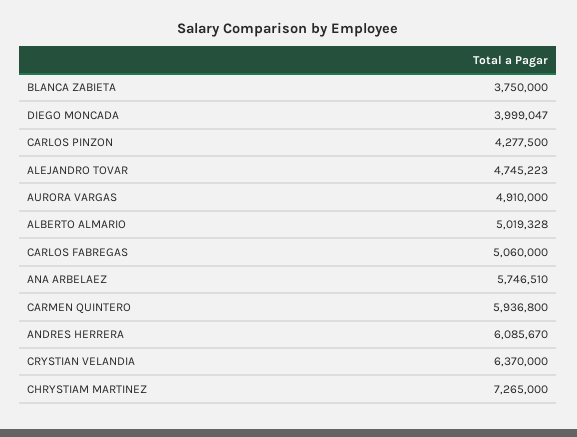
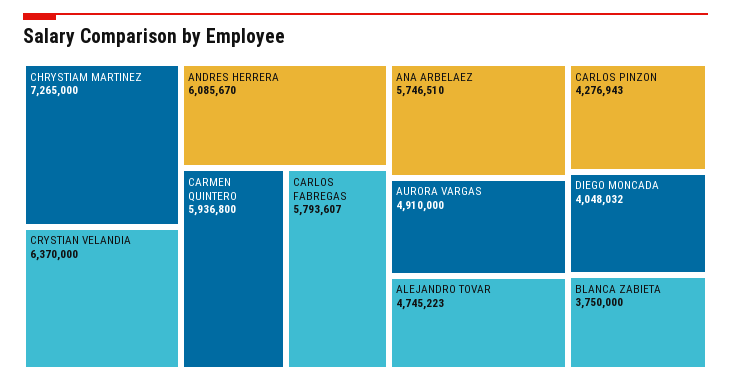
DIEGO MONCADA: 3999047 -> 4048032
CARLOS PINZON: 4277500 -> 4276943
ALBERTO ALMARIO: 5019328 -> none
CARLOS FABREGAS: 5060000 -> 5793607

